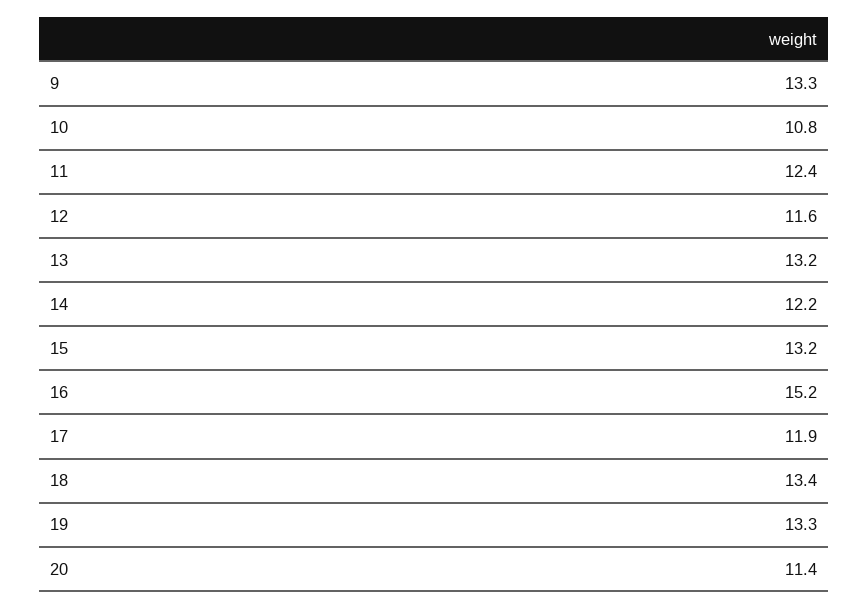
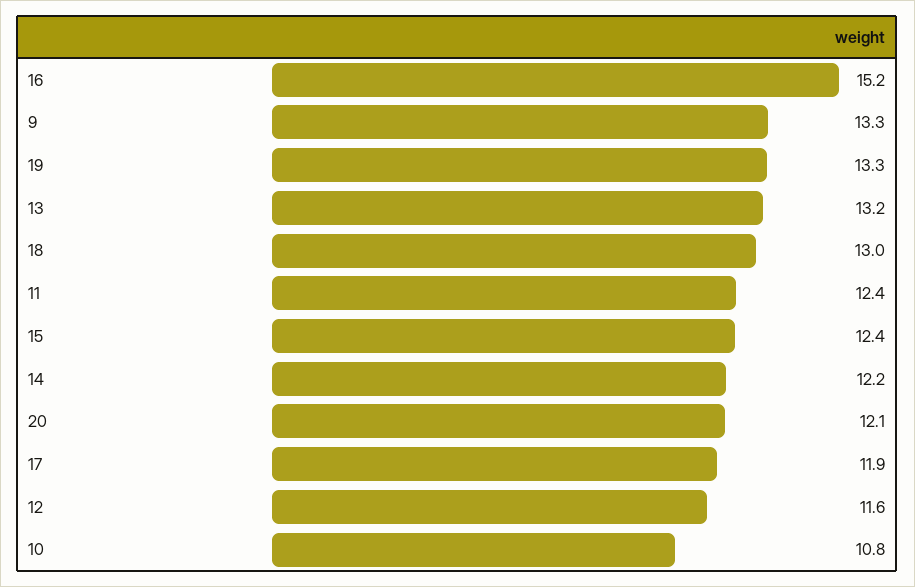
15: 13.2 -> 12.4
18: 13.4 -> 13
20: 11.4 -> 12.1

